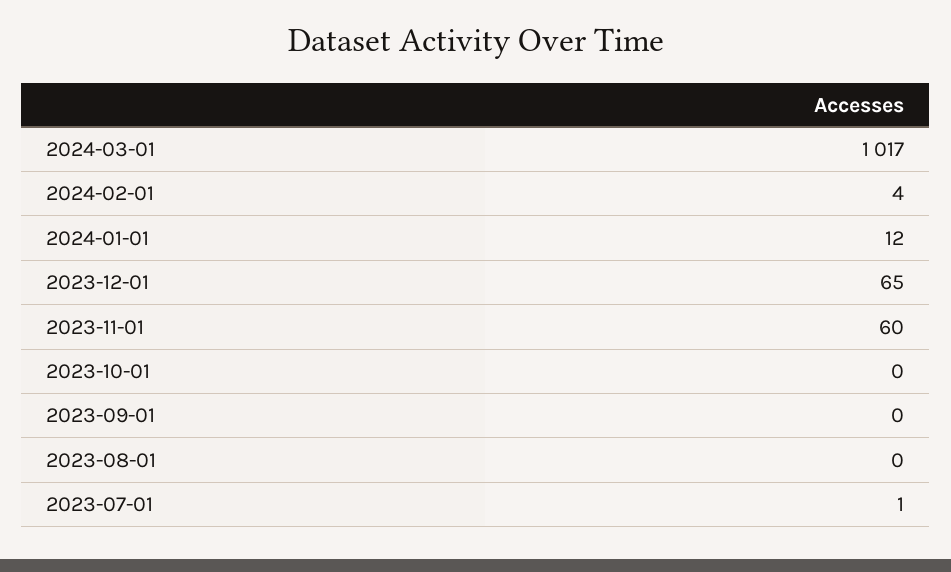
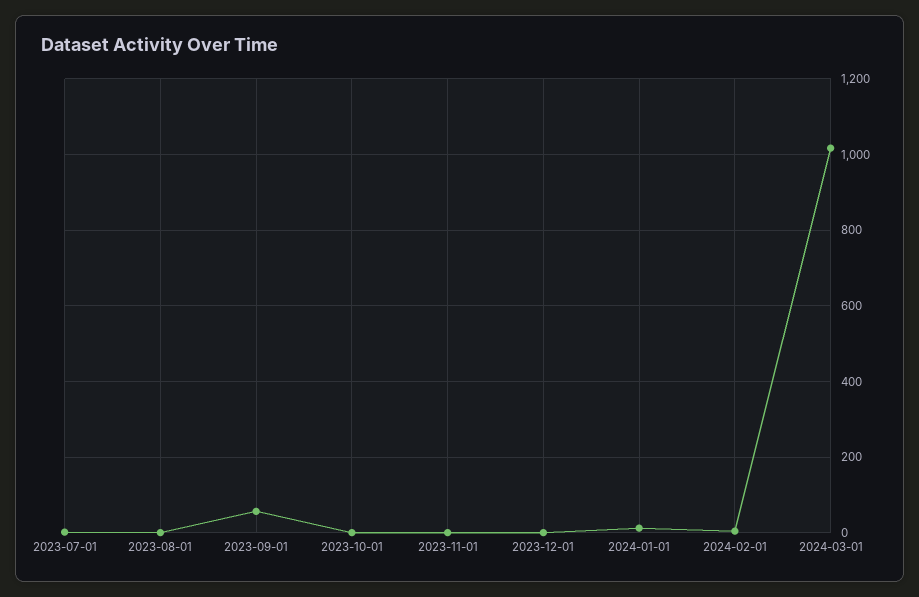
2023-12-01: 65 -> 0
2023-11-01: 60 -> 0
2023-09-01: 0 -> 60

